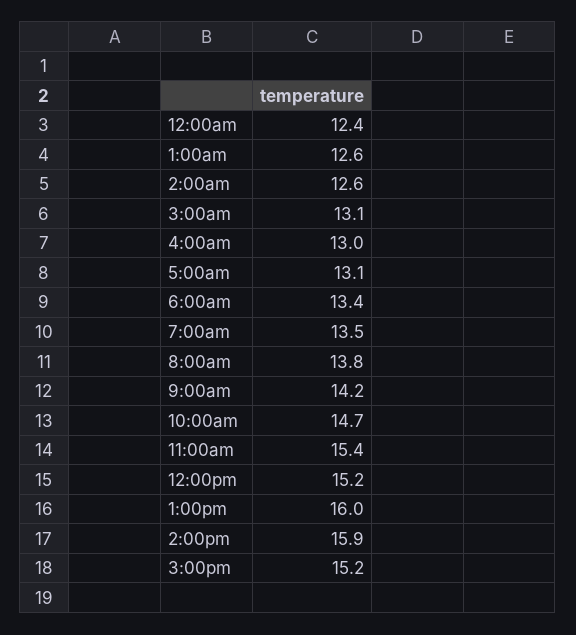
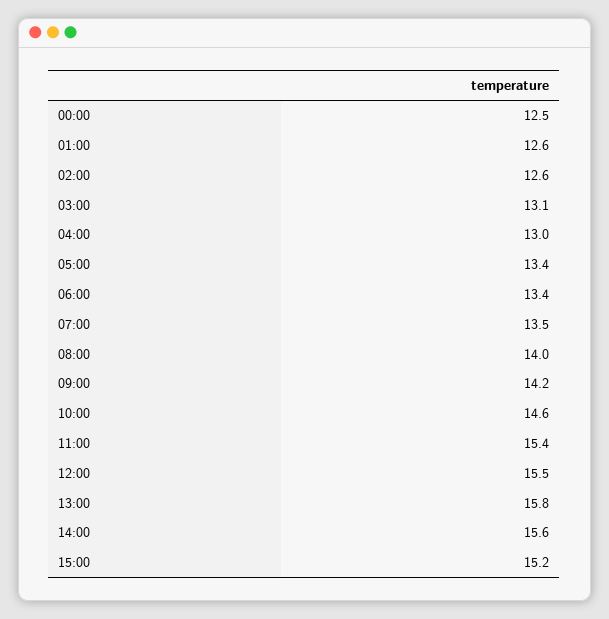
12:00am: 12.4 -> 12.5
5:00am: 13.1 -> 13.4
8:00am: 13.8 -> 14
10:00am: 14.7 -> 14.6
12:00pm: 15.2 -> 15.5
1:00pm: 16 -> 15.8
2:00pm: 15.9 -> 15.6

